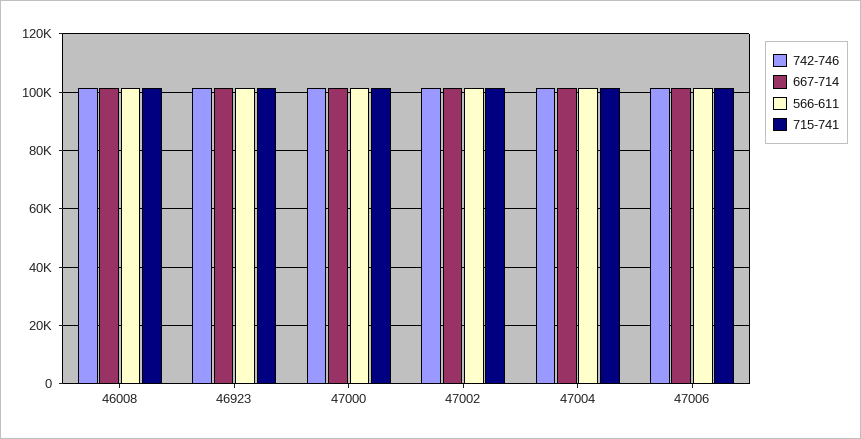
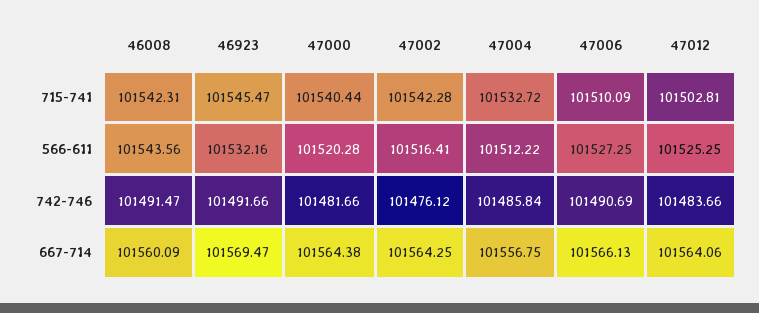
715-741, 47012: none -> 101502.81
566-611, 47012: none -> 101525.25
742-746, 47012: none -> 101483.66
667-714, 47012: none -> 101564.06

